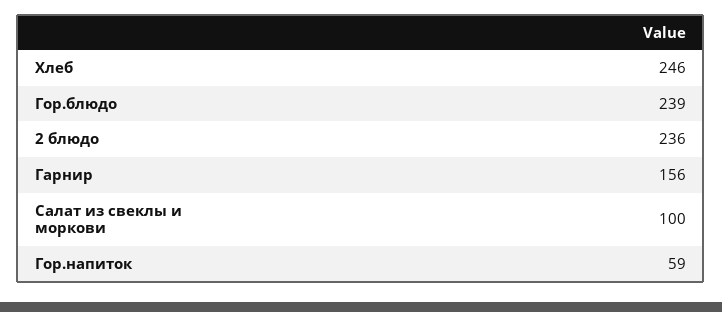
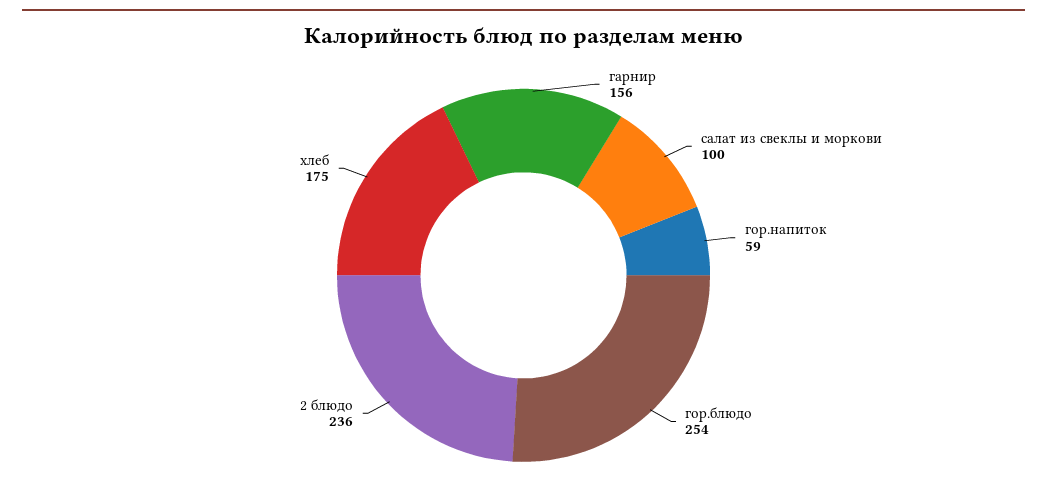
Хлеб: 246 -> 175
Гор.блюдо: 239 -> 254

